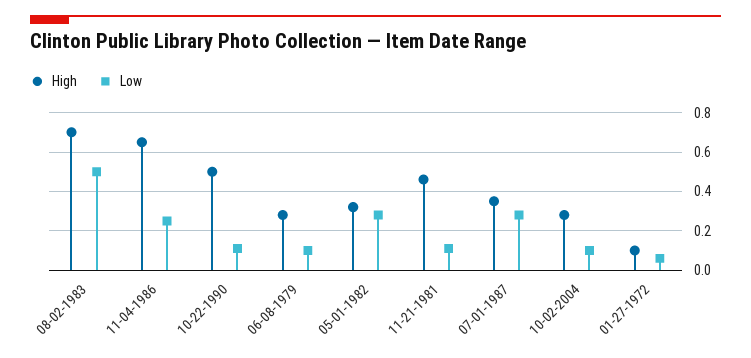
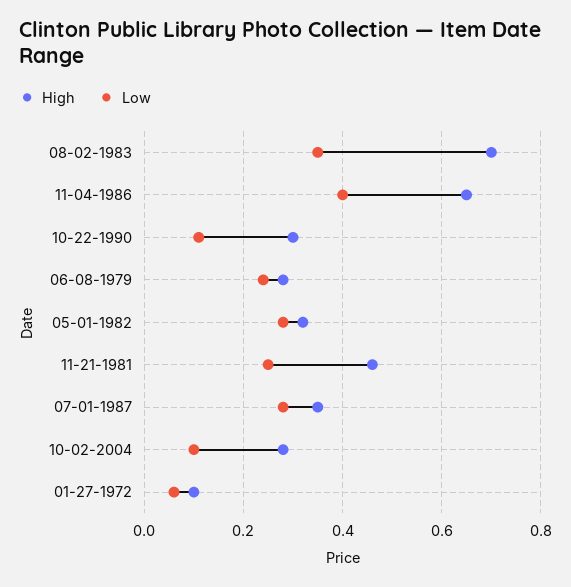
Low, 08-02-1983: 0.5 -> 0.35
Low, 11-04-1986: 0.25 -> 0.4
High, 10-22-1990: 0.5 -> 0.3
Low, 06-08-1979: 0.1 -> 0.25
Low, 11-21-1981: 0.1 -> 0.25

